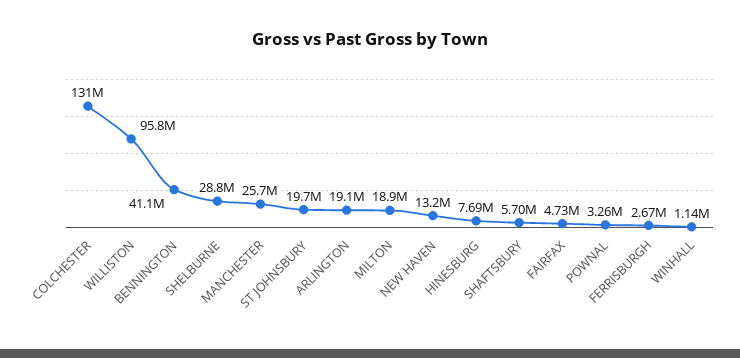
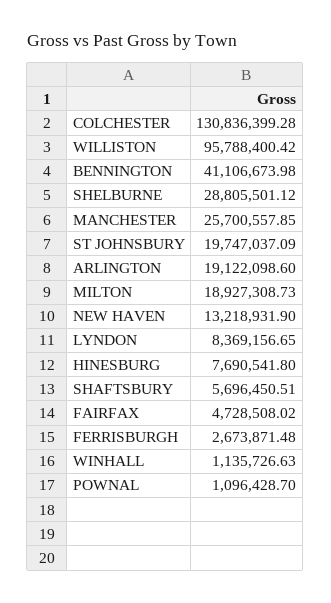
POWNAL: 3260000 -> 1096428.7
LYNDON: none -> 8369156.65

